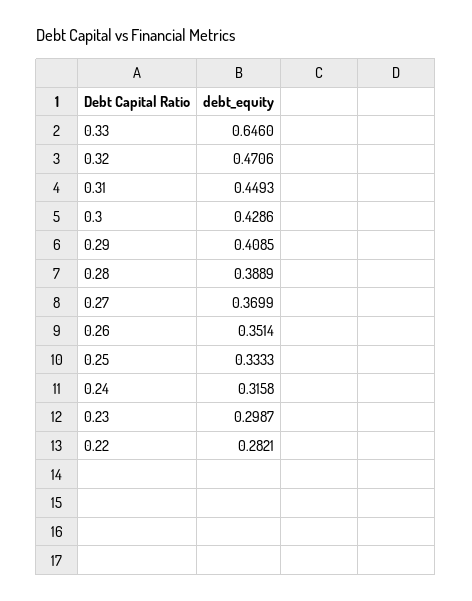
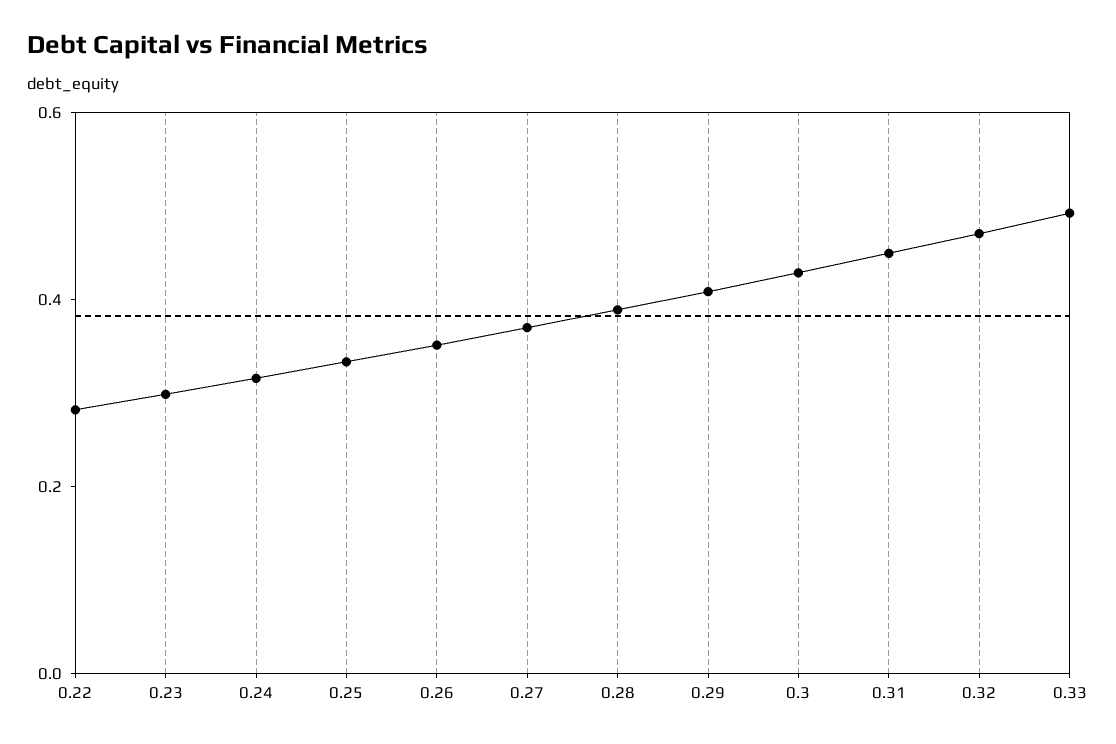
0.33: 0.646 -> 0.5

